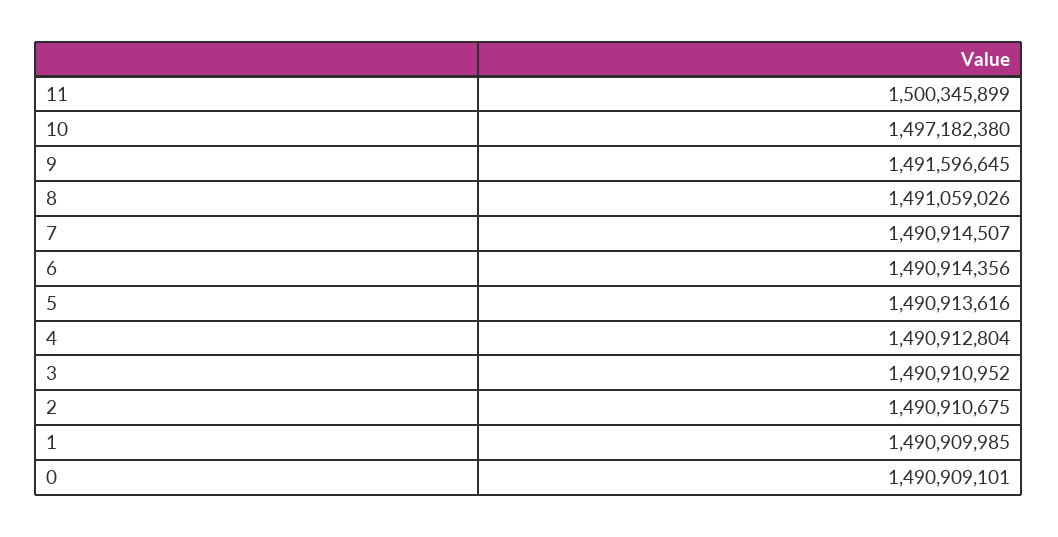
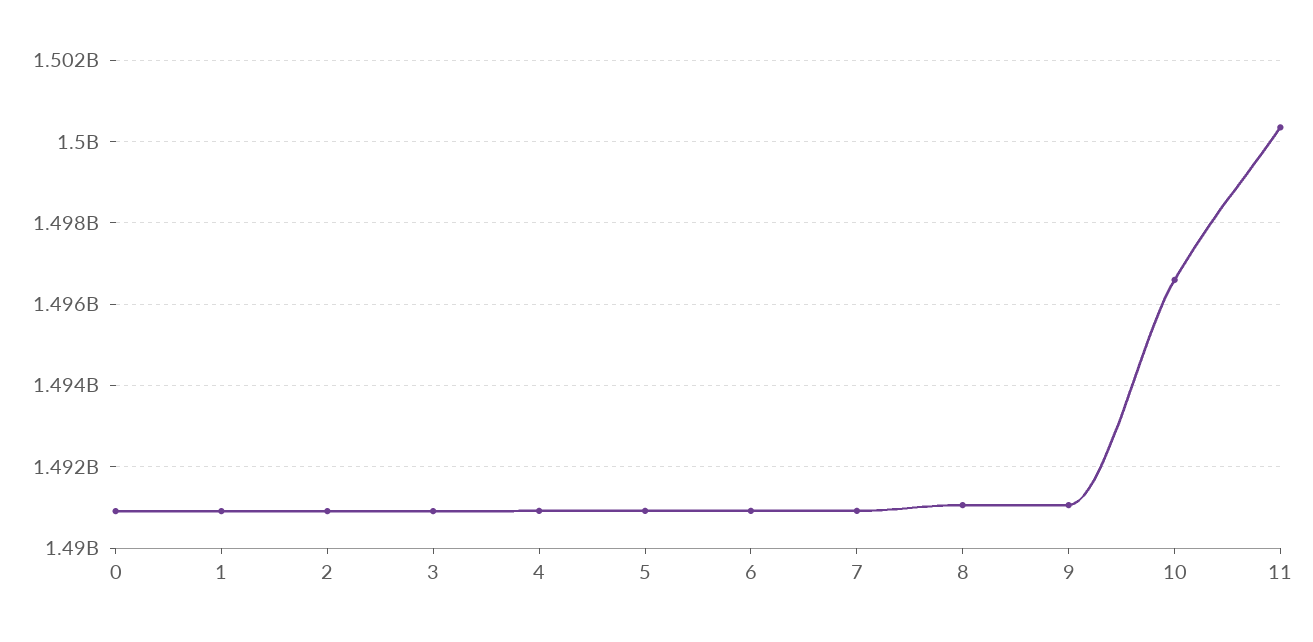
10: 1497182380 -> 1496600000
9: 1491596645 -> 1491000000

